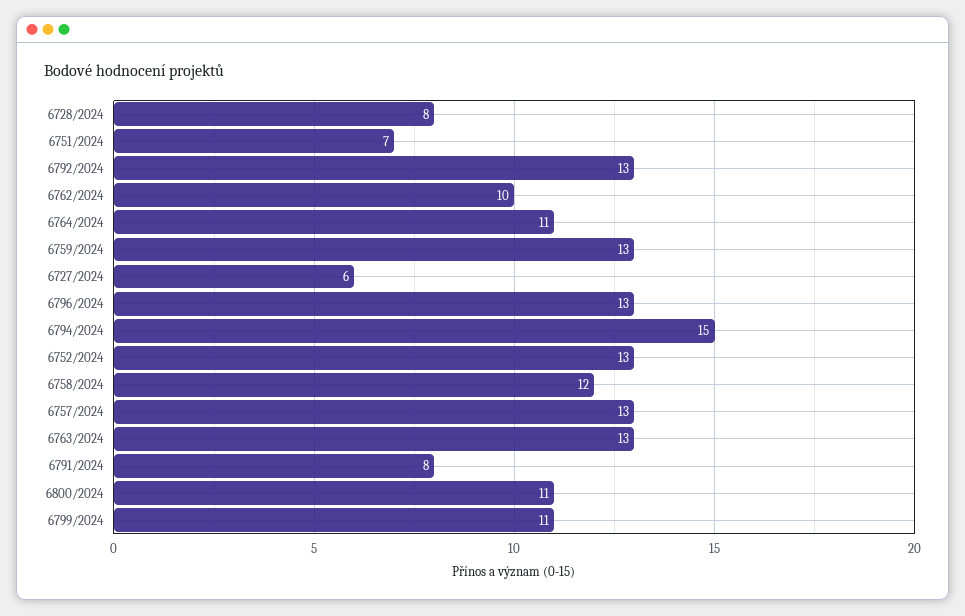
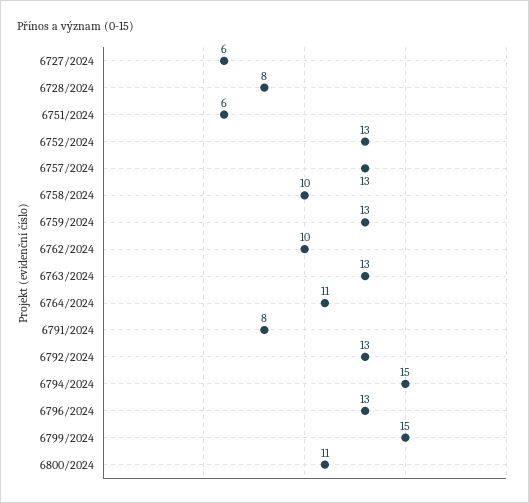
6751/2024: 7 -> 6
6758/2024: 12 -> 10
6799/2024: 11 -> 15

